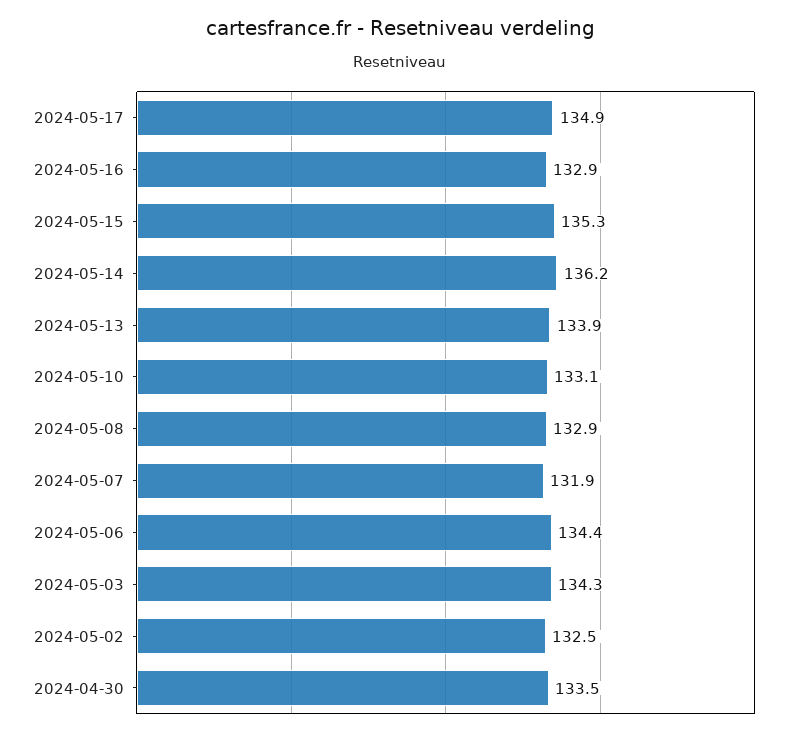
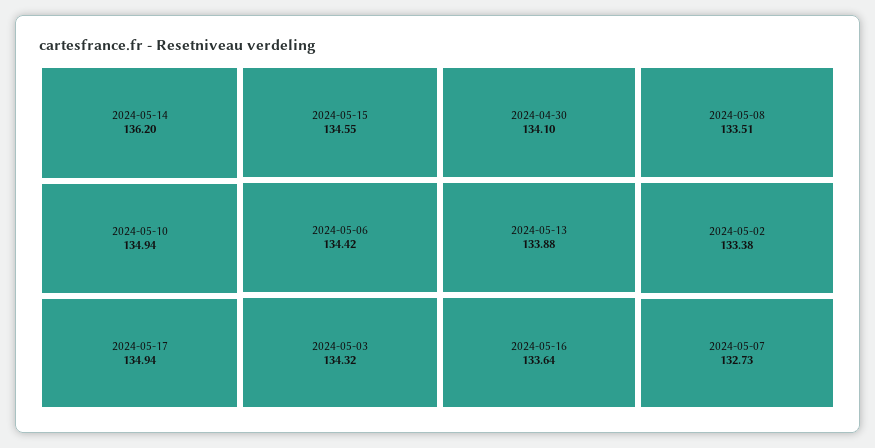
2024-05-16: 132.9 -> 133.64
2024-05-15: 135.3 -> 134.55
2024-05-10: 133.1 -> 134.94
2024-05-08: 132.9 -> 133.51
2024-05-07: 131.9 -> 132.73
2024-05-02: 132.5 -> 133.38
2024-04-30: 133.5 -> 134.1

